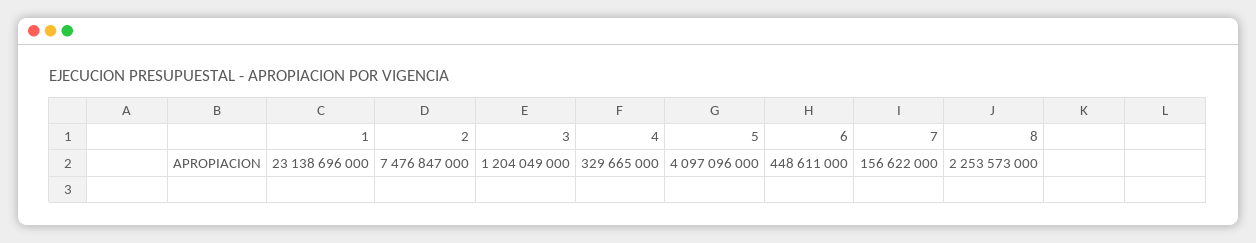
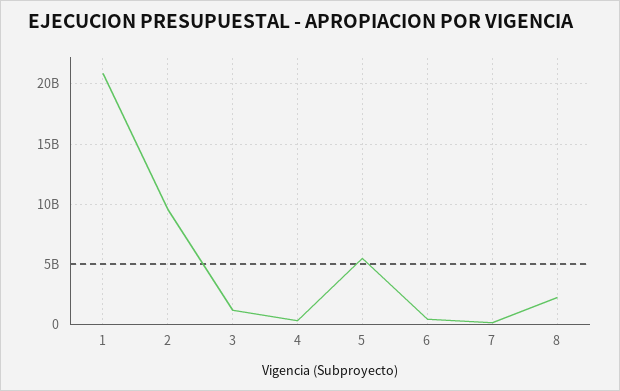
1: 23138696000 -> 21000000000
2: 7476847000 -> 9500000000
5: 4097096000 -> 5500000000

